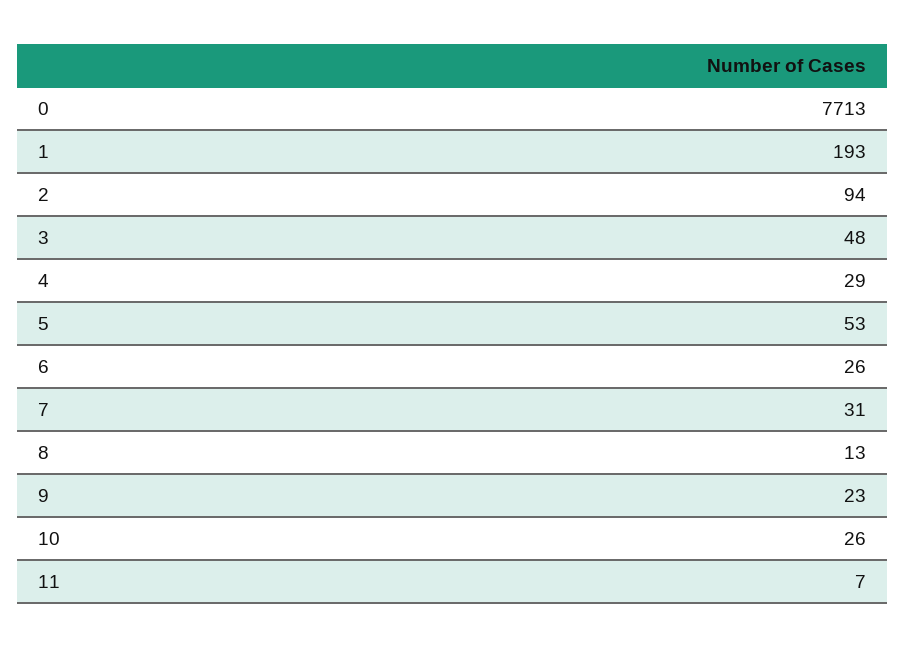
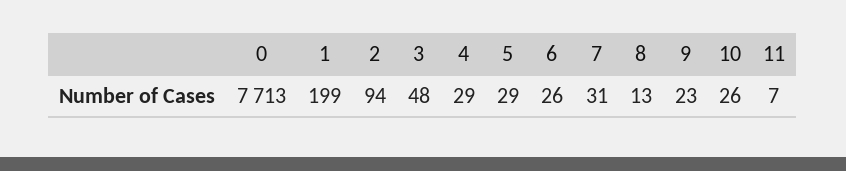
1: 193 -> 199
5: 53 -> 29

